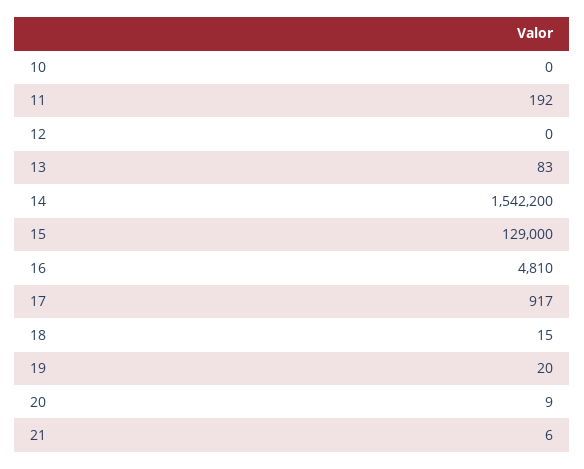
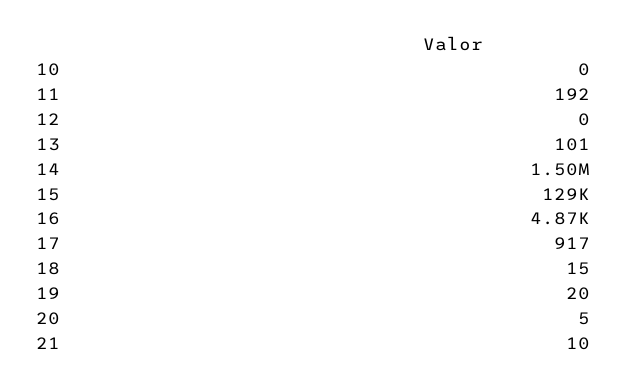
13: 83 -> 101
14: 1542200 -> 1500000
16: 4810 -> 4870
20: 9 -> 5
21: 6 -> 10

